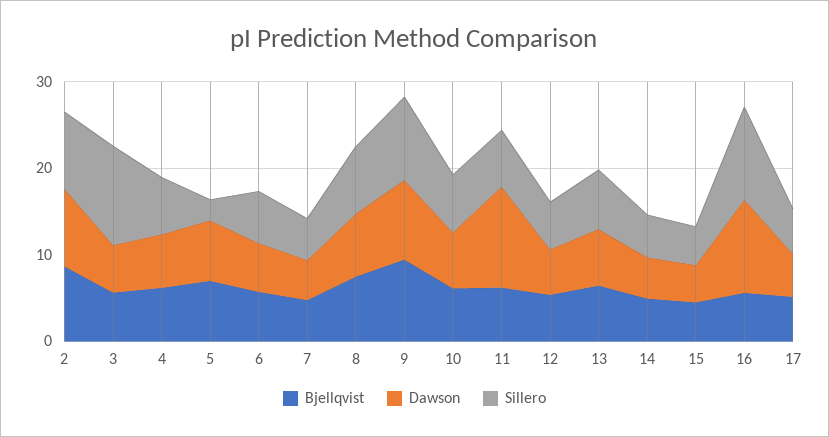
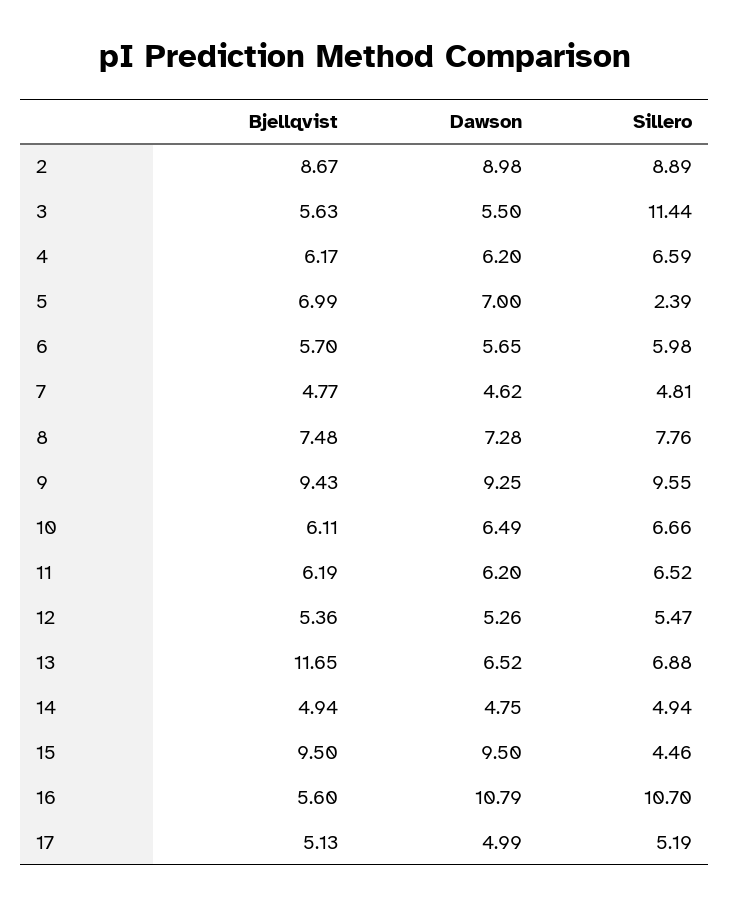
Dawson, 11: 12 -> 6.2
Bjellqvist, 13: 6 -> 11.65
Bjellqvist, 15: 4 -> 9.5
Dawson, 15: 4 -> 9.5

